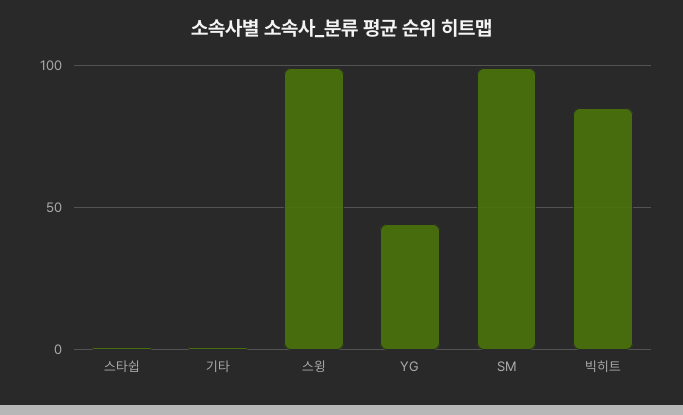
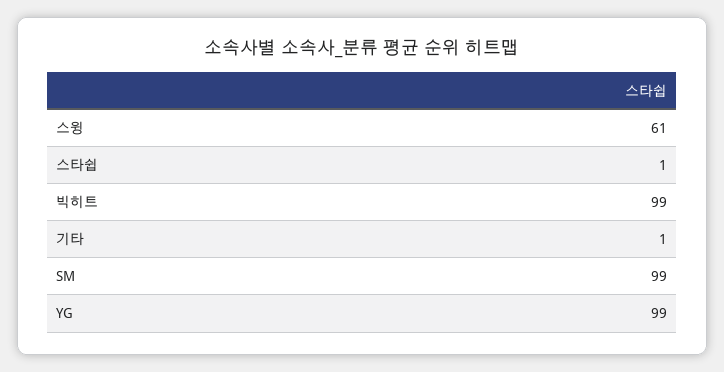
스윙: 100 -> 61
YG: 45 -> 99
빅히트: 85 -> 99

